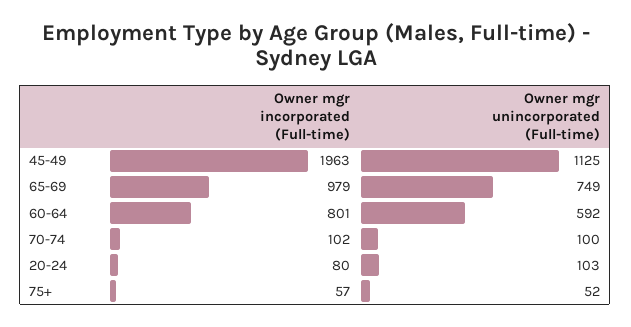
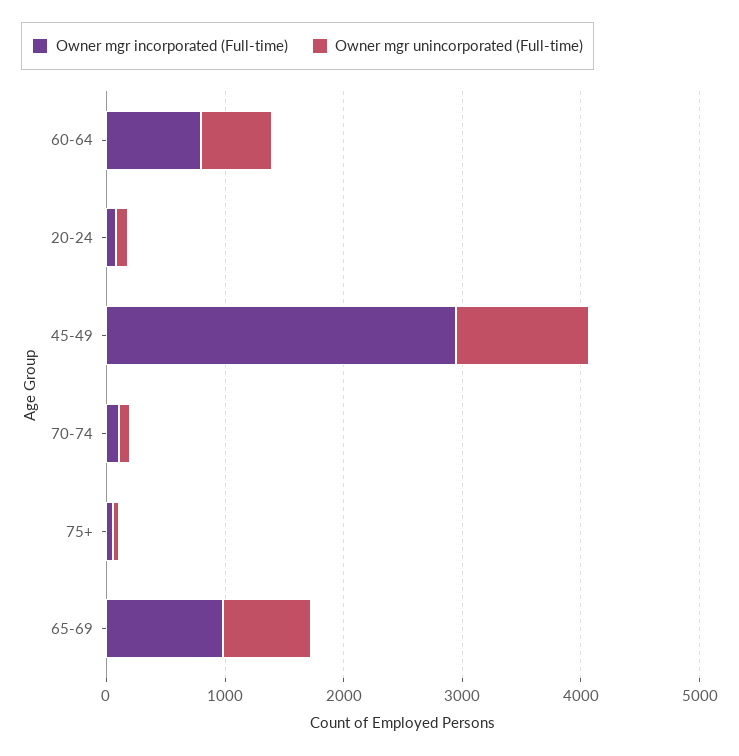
Owner mgr incorporated (Full-time), 45-49: 1963 -> 3000

